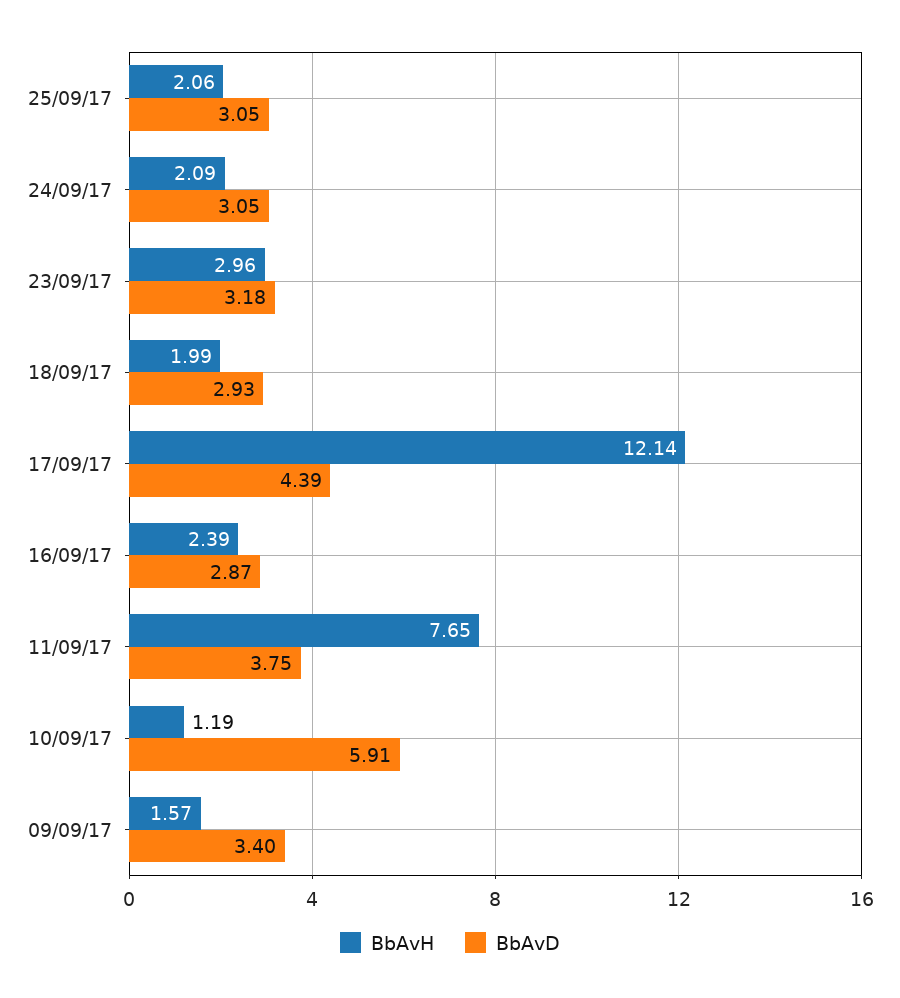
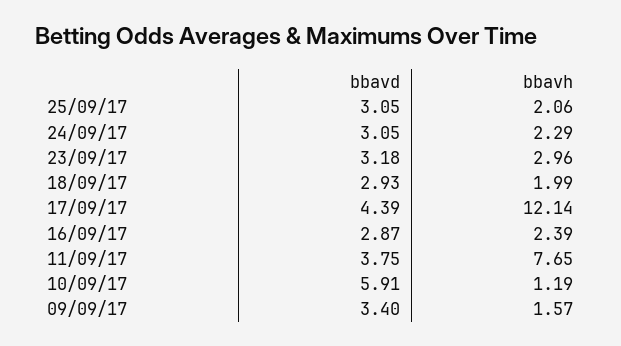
BbAvH, 24/09/17: 2.09 -> 2.29

